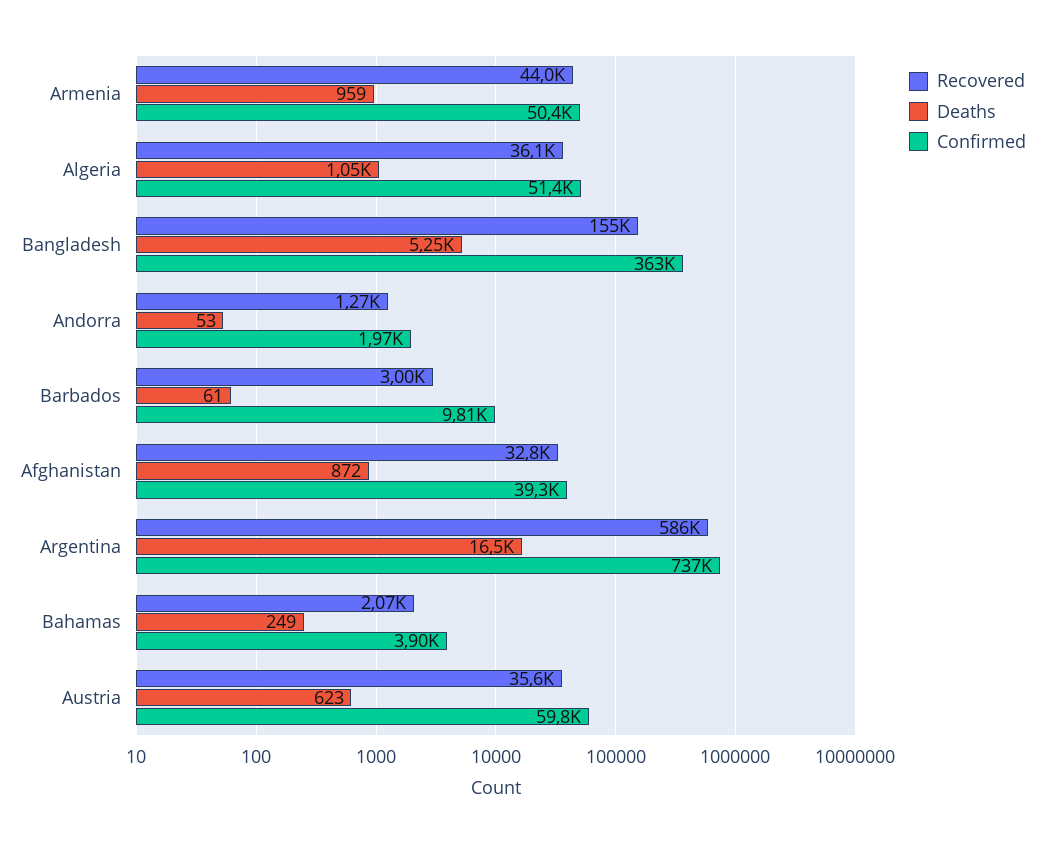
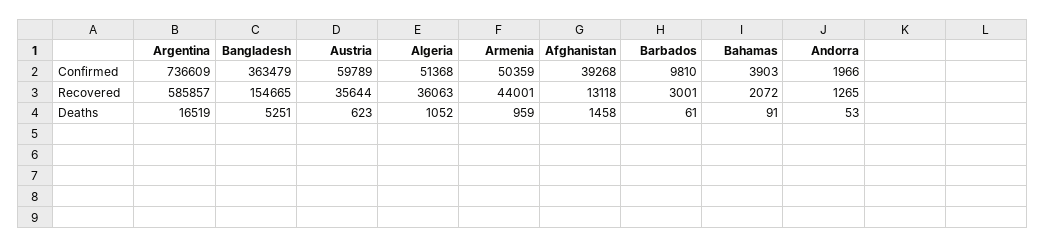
Recovered, Afghanistan: 32800 -> 13118
Deaths, Afghanistan: 872 -> 1458
Deaths, Bahamas: 249 -> 91

